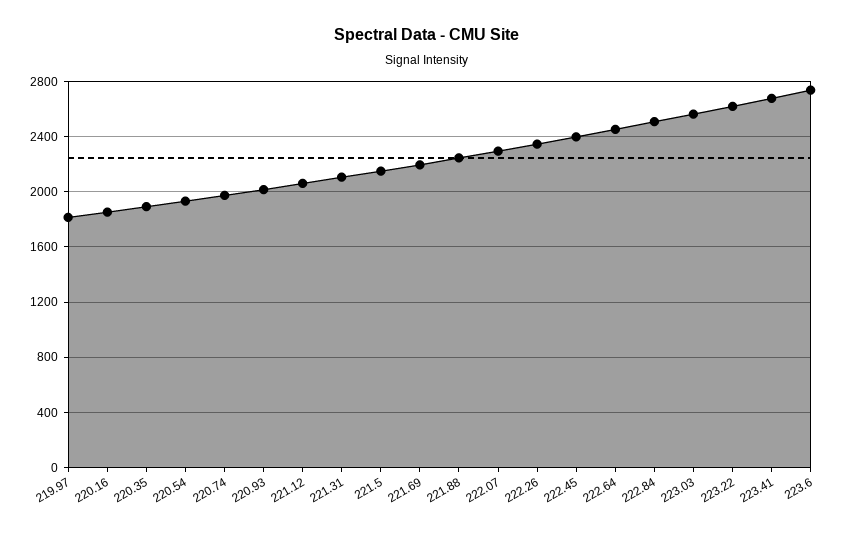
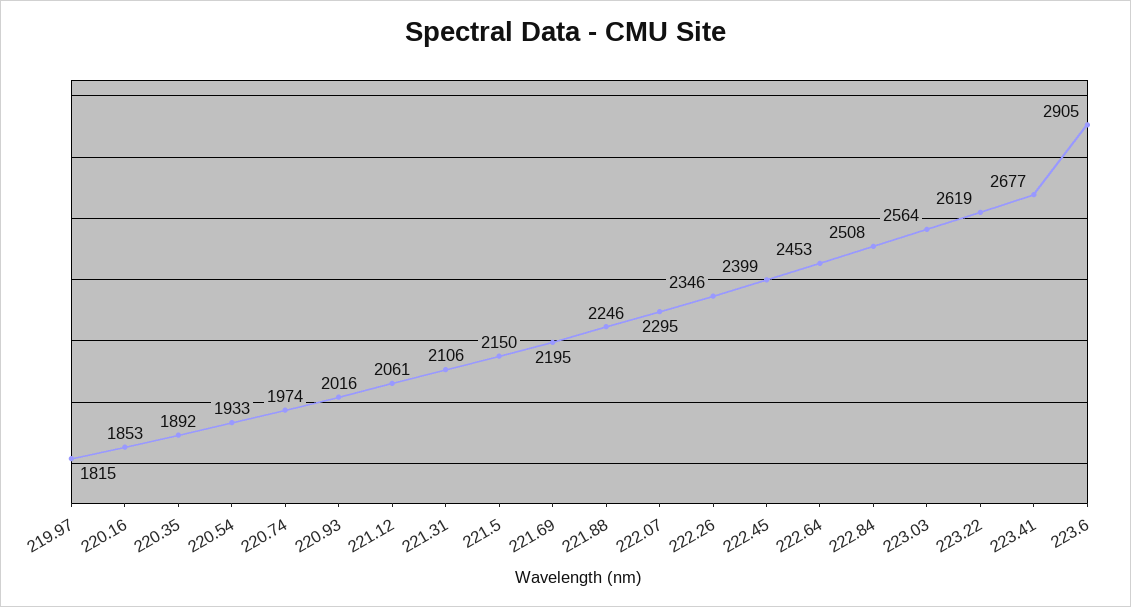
223.6: 2750 -> 2905

